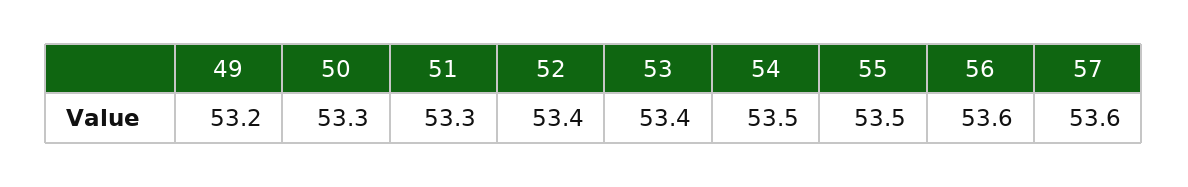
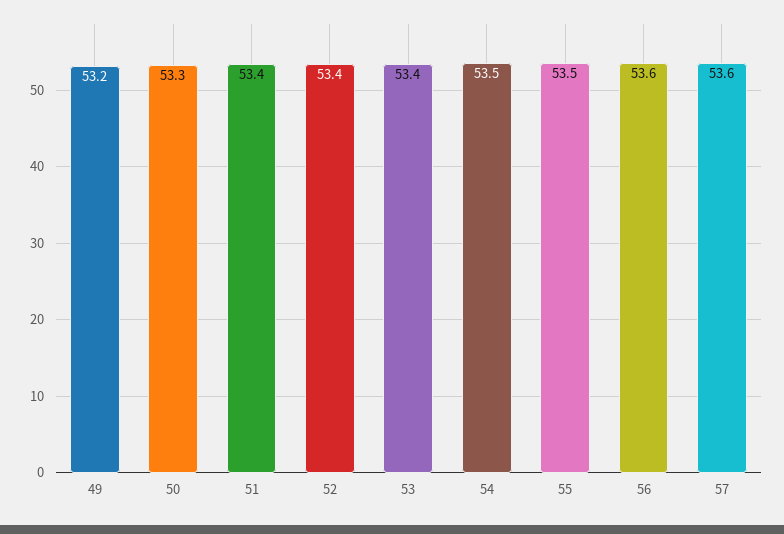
51: 53.3 -> 53.4

